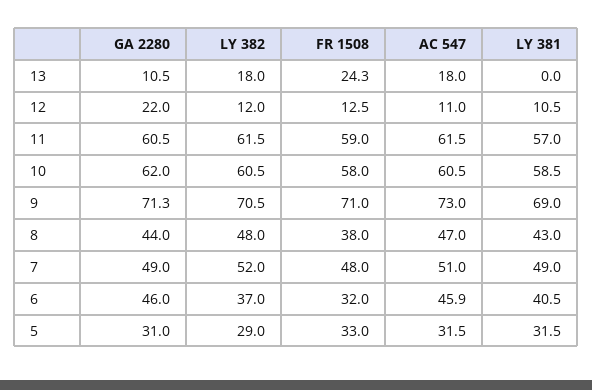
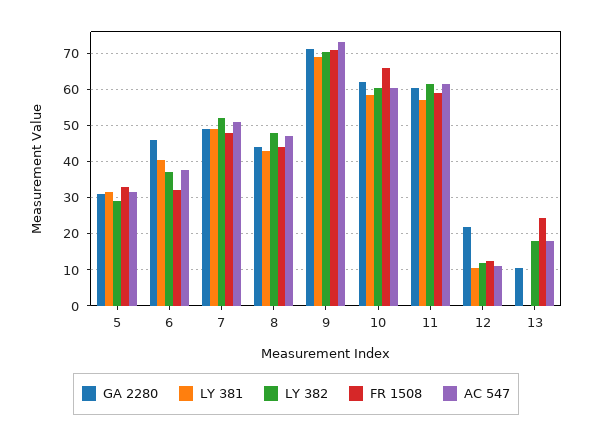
FR 1508, 10: 58 -> 66
FR 1508, 8: 38 -> 44
AC 547, 6: 45.9 -> 38

